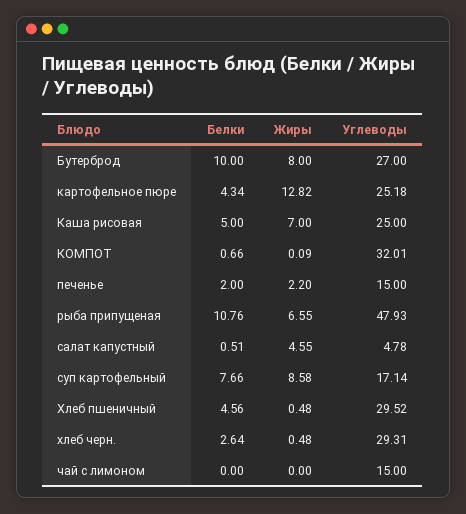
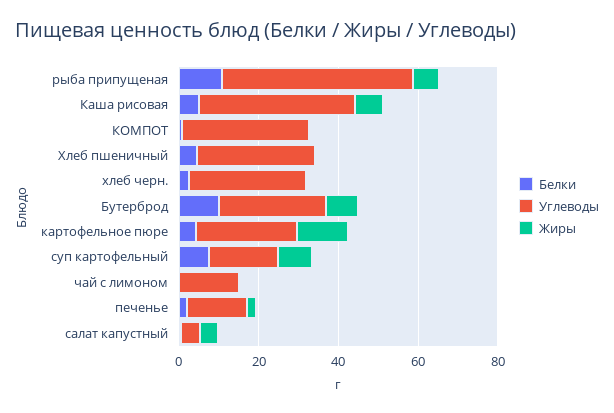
Углеводы, Каша рисовая: 25 -> 40

